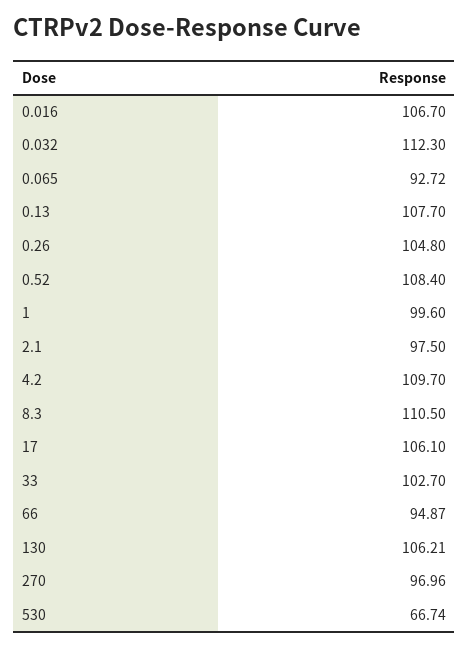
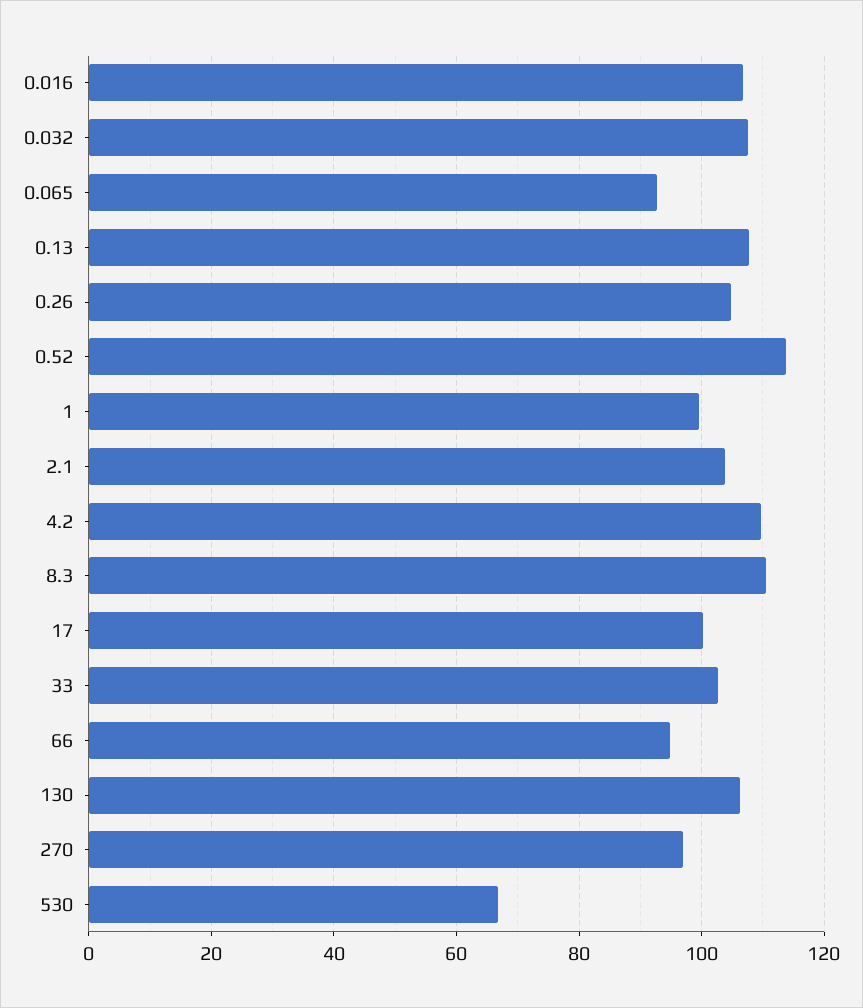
0.032: 112.3 -> 108
0.52: 108.4 -> 114
2.1: 97.5 -> 104
17: 106.1 -> 100

